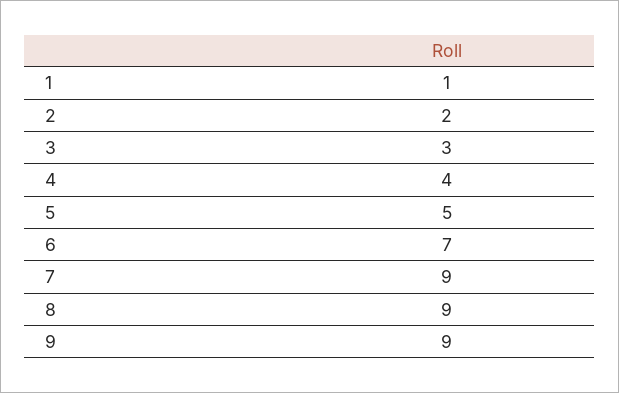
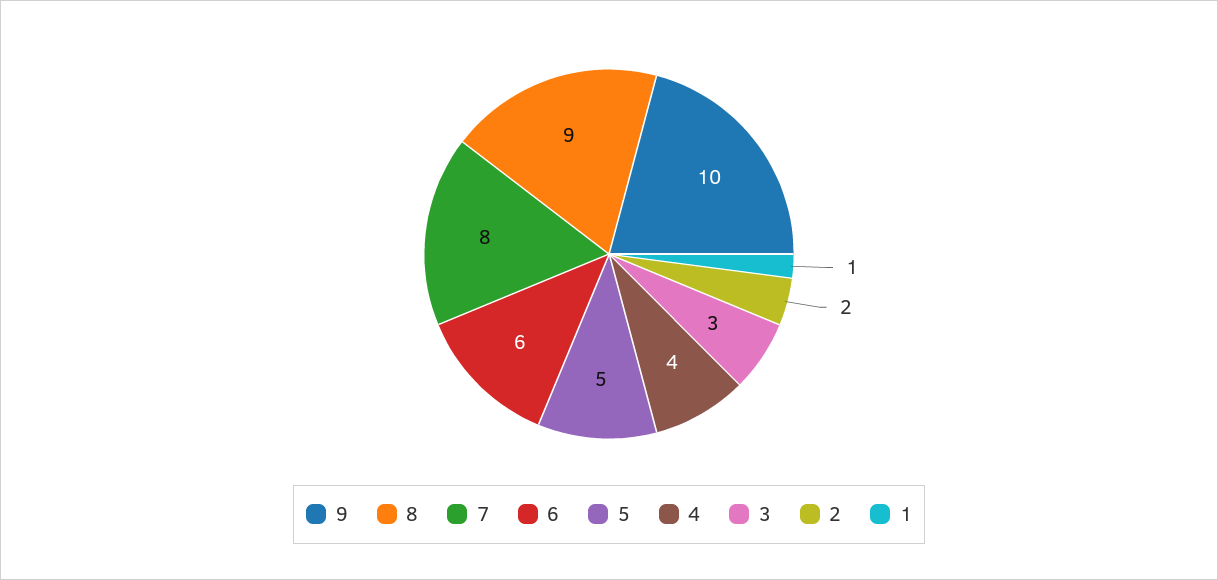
6: 7 -> 6
7: 9 -> 8
9: 9 -> 10

